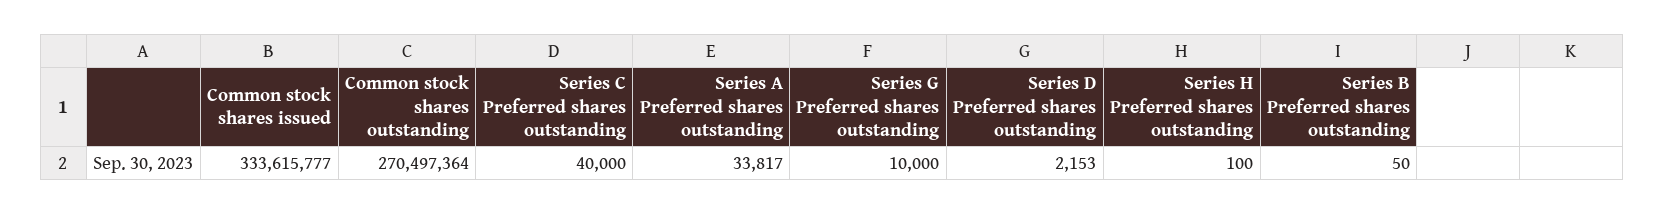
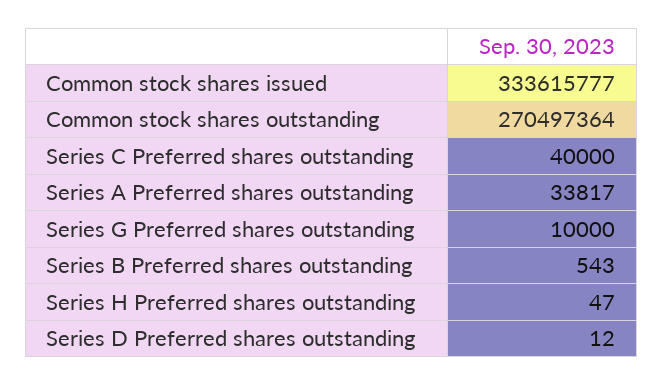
Series D Preferred shares outstanding: 2153 -> 12
Series H Preferred shares outstanding: 100 -> 47
Series B Preferred shares outstanding: 50 -> 543

